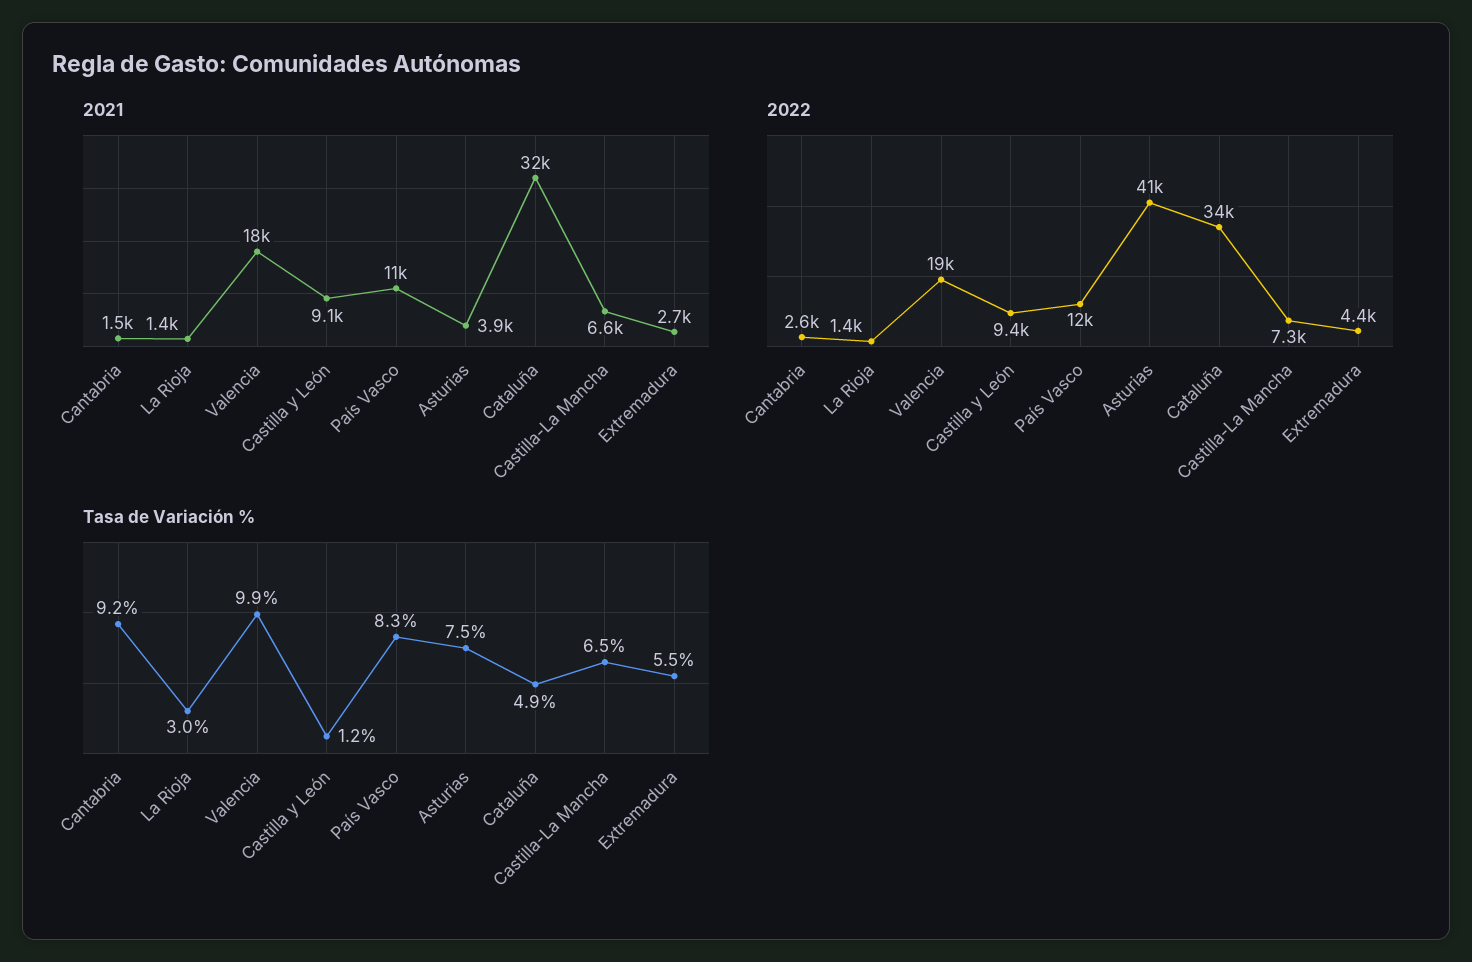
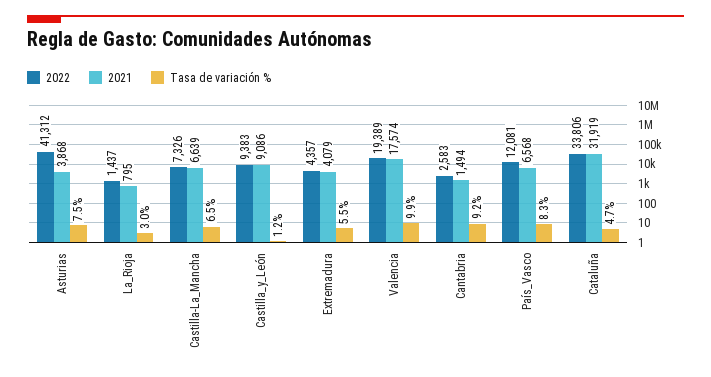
2021, La Rioja: 1400 -> 795
2021, País Vasco: 11000 -> 6568
2021, Extremadura: 2700 -> 4079
Tasa de Variación %, Cataluña: 4.9 -> 4.7

